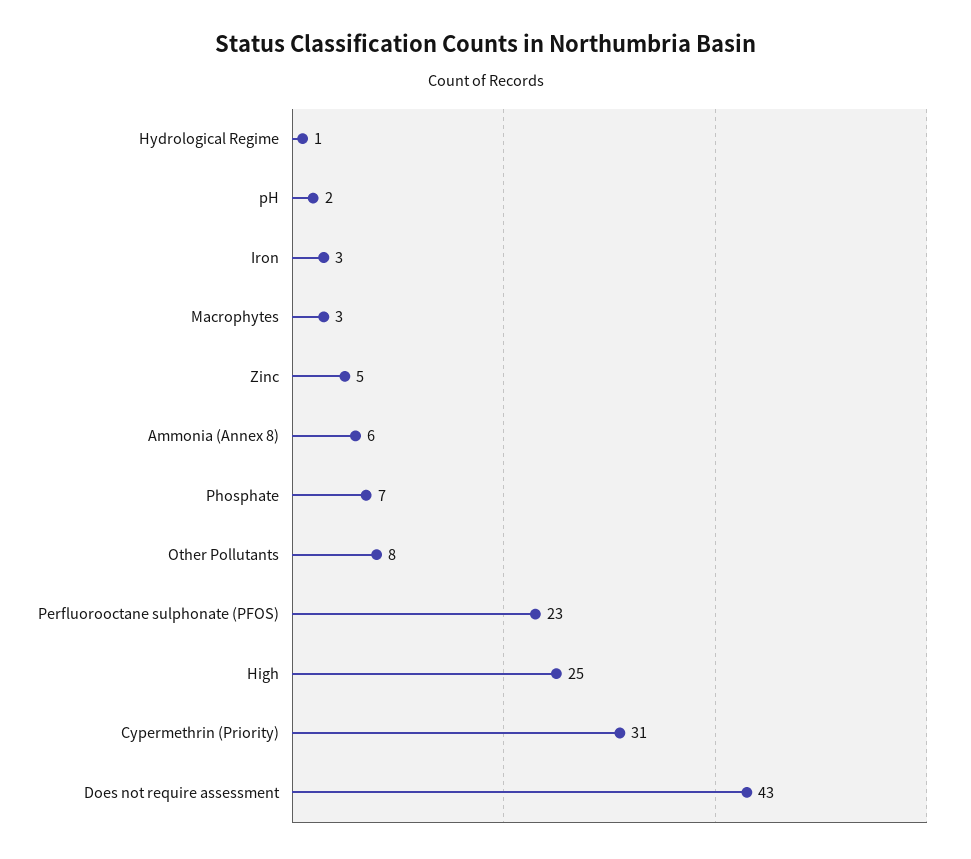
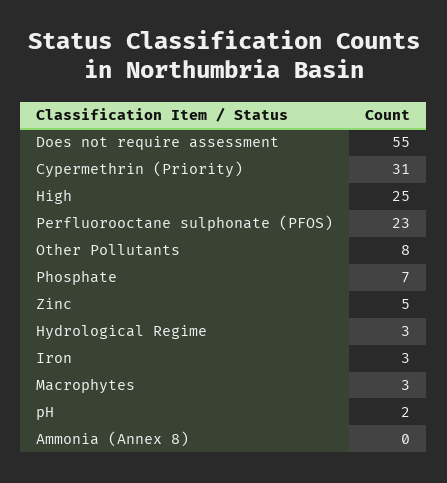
Hydrological Regime: 1 -> 3
Ammonia (Annex 8): 6 -> 0
Does not require assessment: 43 -> 55

